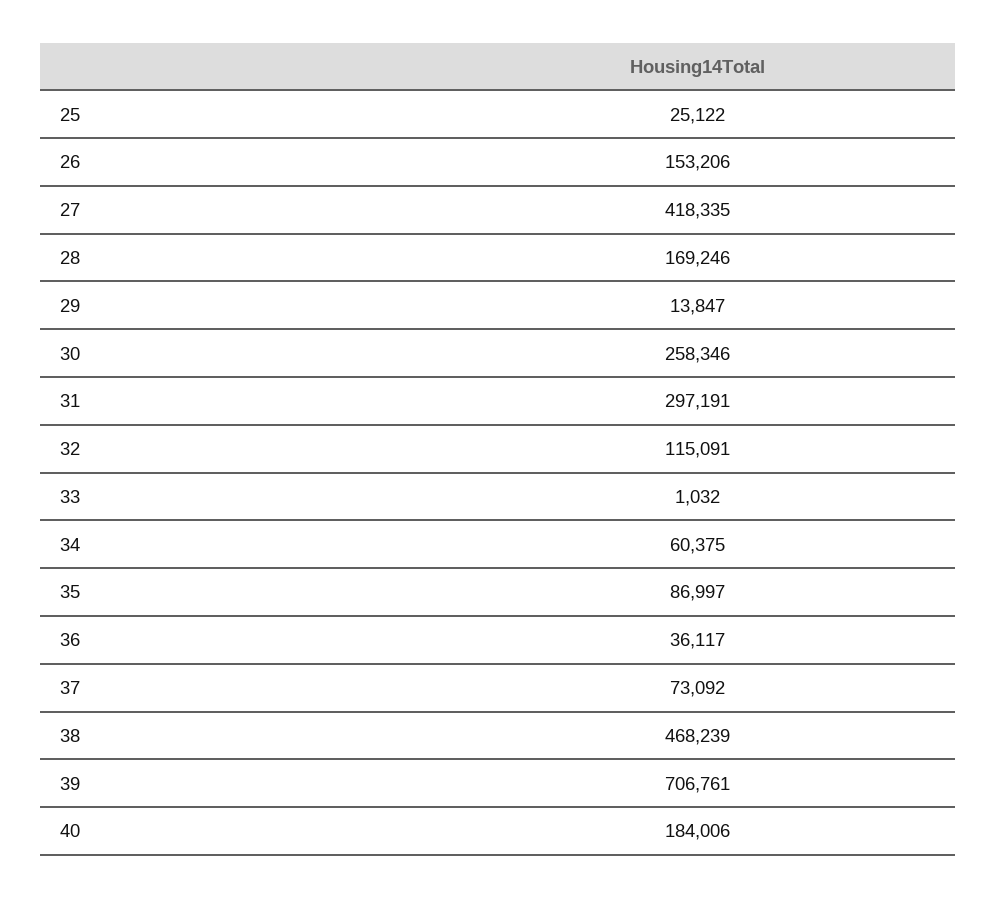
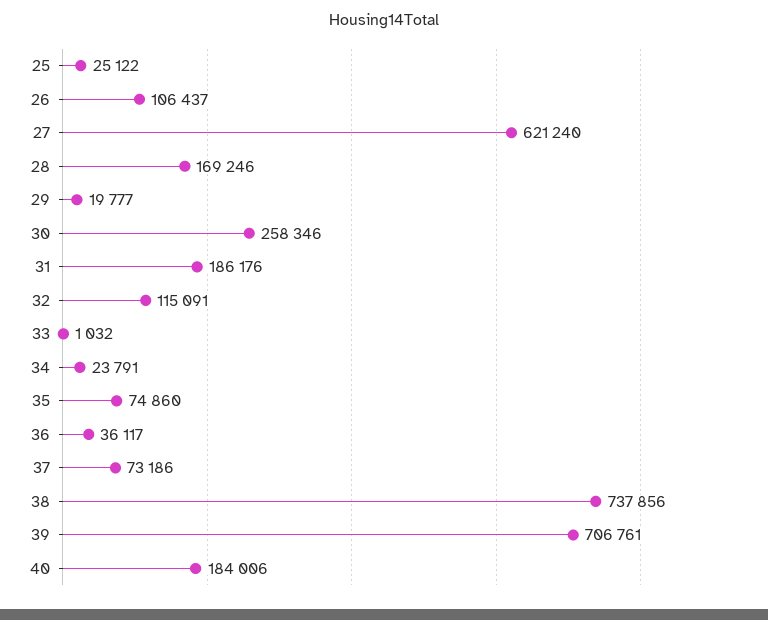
26: 153206 -> 106437
27: 418335 -> 621240
29: 13847 -> 19777
31: 297191 -> 186176
34: 60375 -> 23791
35: 86997 -> 74860
37: 73092 -> 73186
38: 468239 -> 737856

